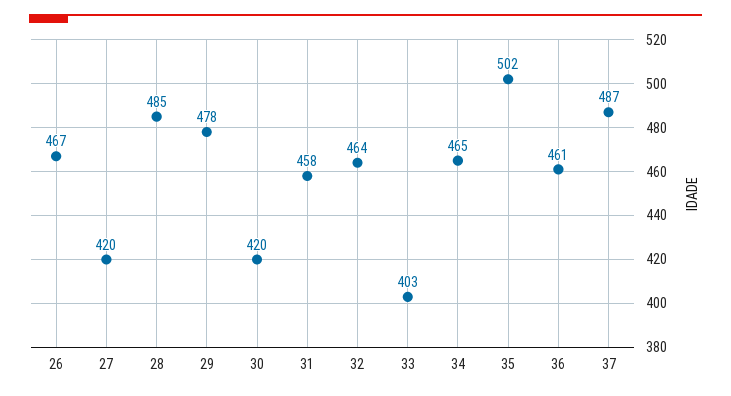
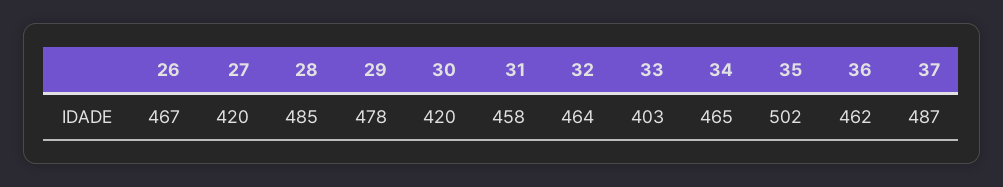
36: 461 -> 462

